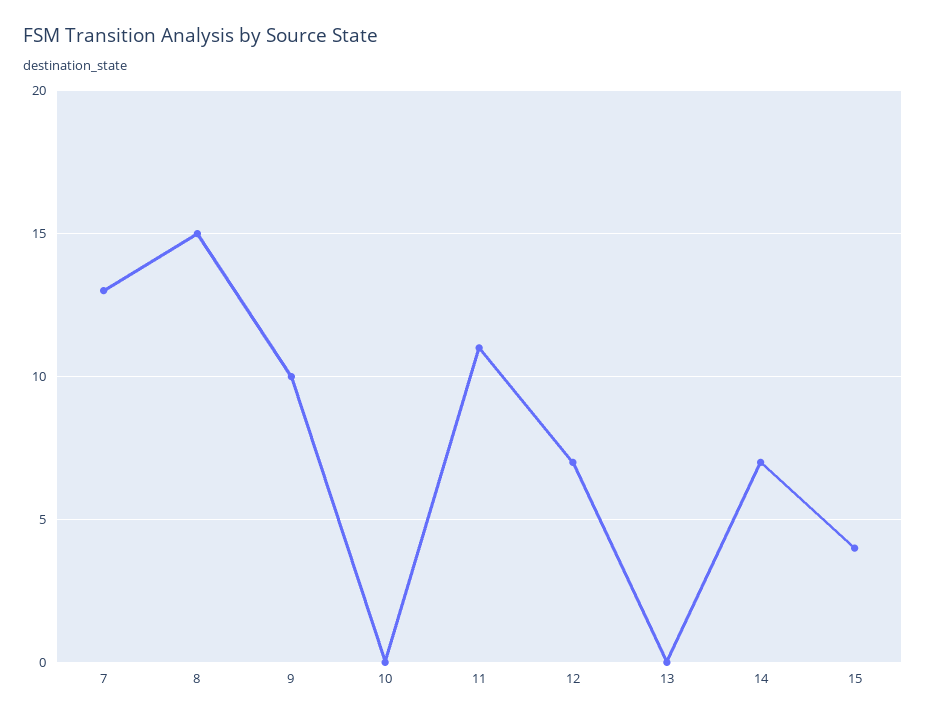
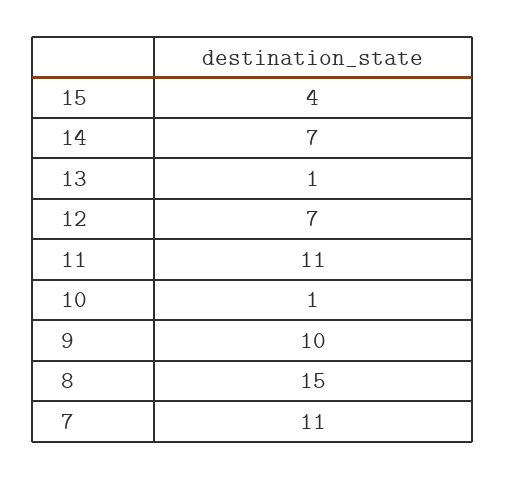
7: 13 -> 11
10: 0 -> 1
13: 0 -> 1

